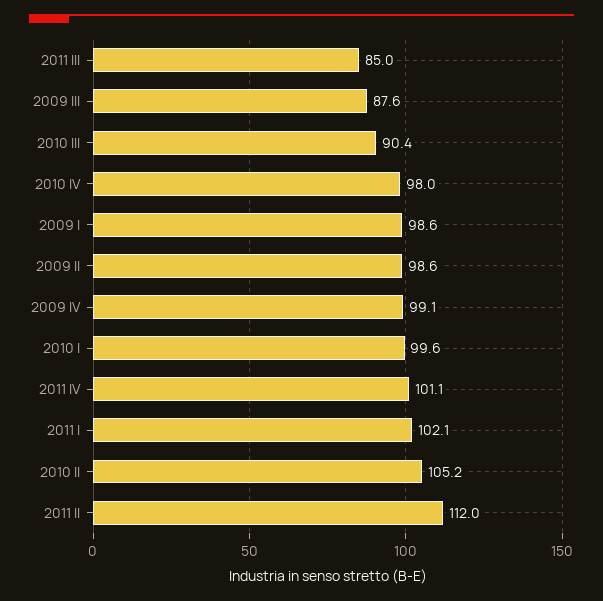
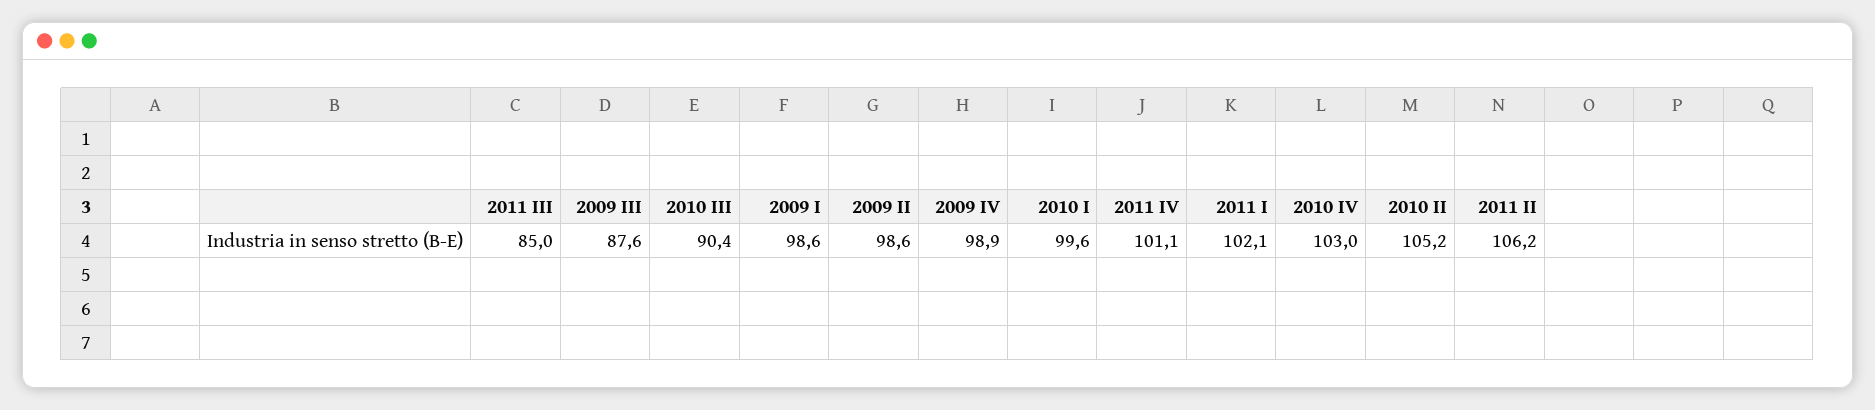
2010 IV: 98 -> 103
2009 IV: 99.1 -> 98.9
2011 II: 112 -> 106.2

